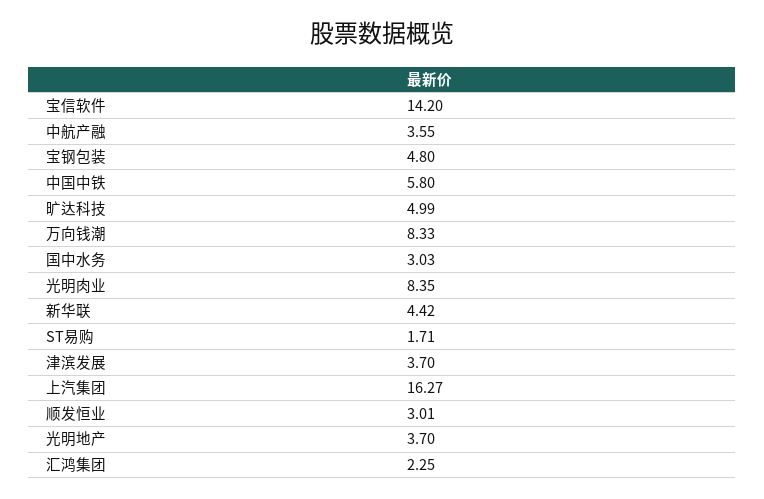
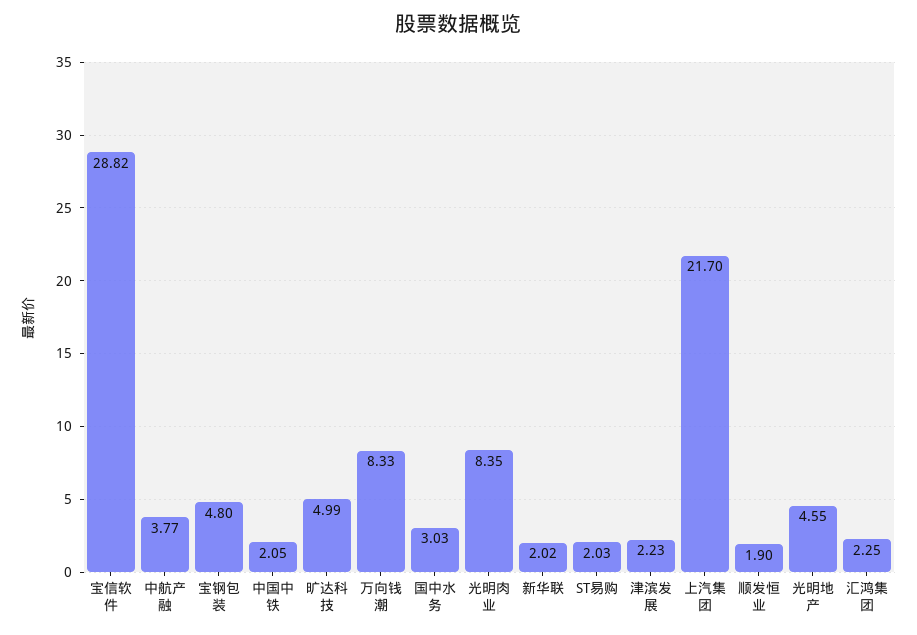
宝信软件: 14.2 -> 28.82
中航产融: 3.55 -> 3.77
中国中铁: 5.8 -> 2.05
新华联: 4.42 -> 2.02
ST易购: 1.71 -> 2.03
津滨发展: 3.7 -> 2.23
上汽集团: 16.27 -> 21.7
顺发恒业: 3.01 -> 1.9
光明地产: 3.7 -> 4.55

